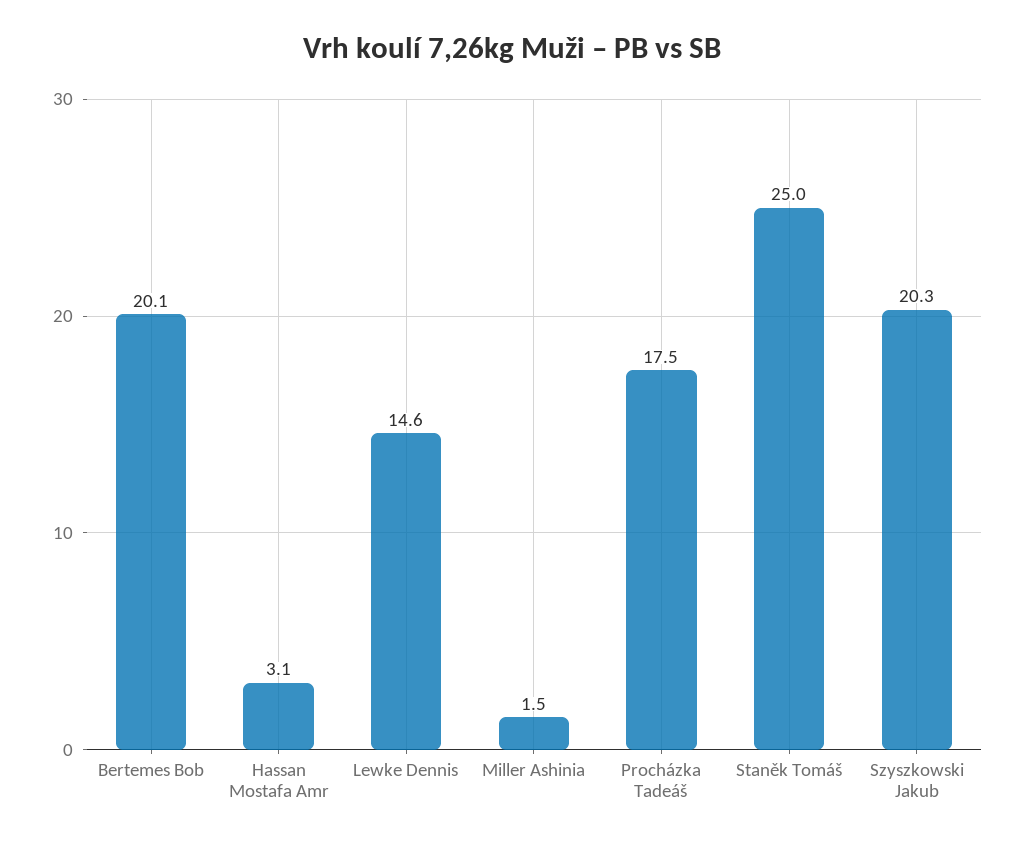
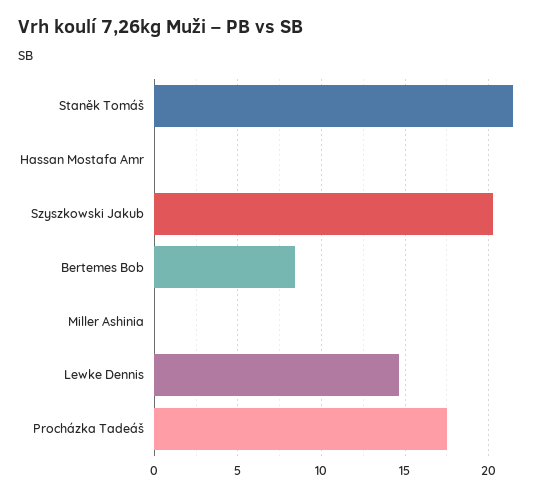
Bertemes Bob: 20.1 -> 8.5
Hassan Mostafa Amr: 3.1 -> 0
Miller Ashinia: 1.5 -> 0
Staněk Tomáš: 25 -> 21.5

